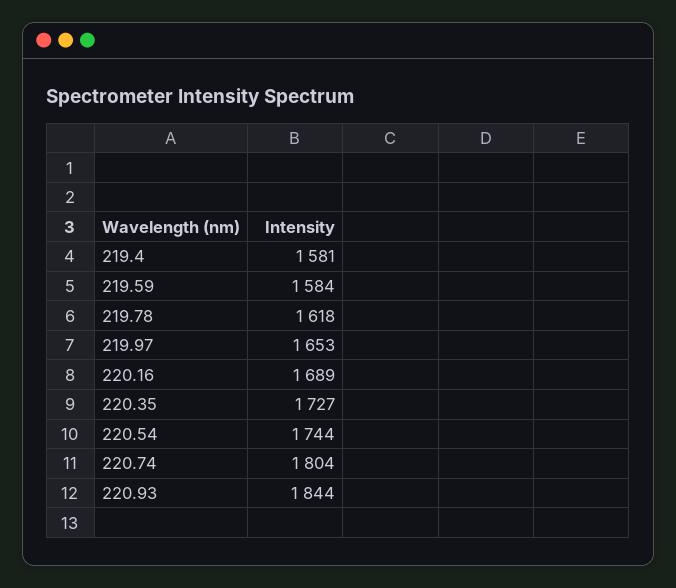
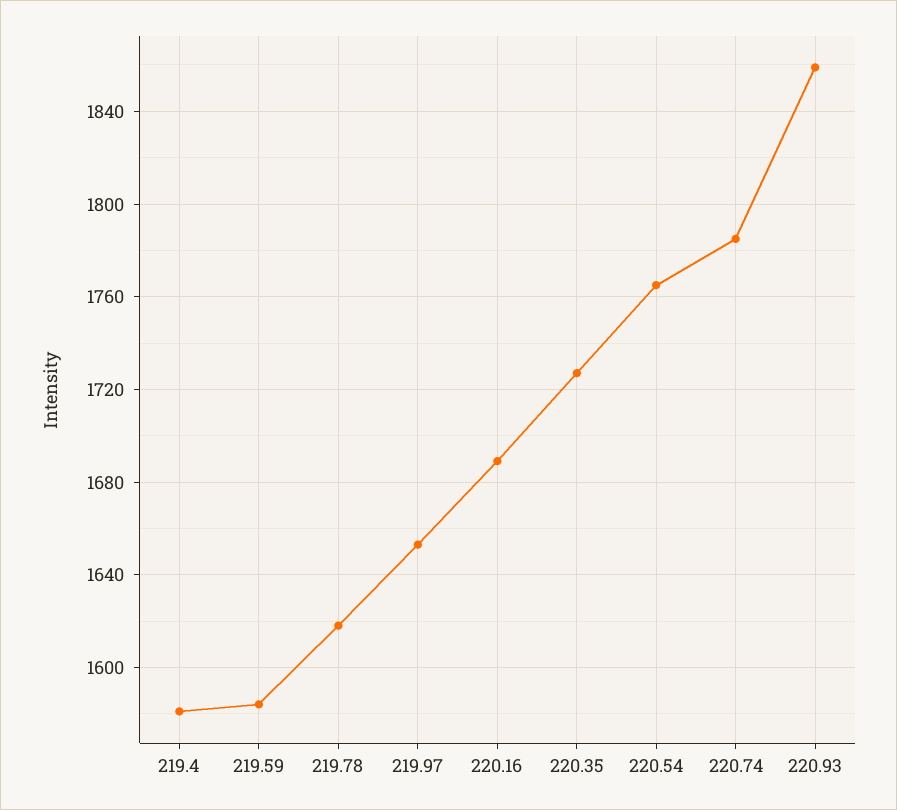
220.54: 1744 -> 1765
220.74: 1804 -> 1785
220.93: 1844 -> 1860

